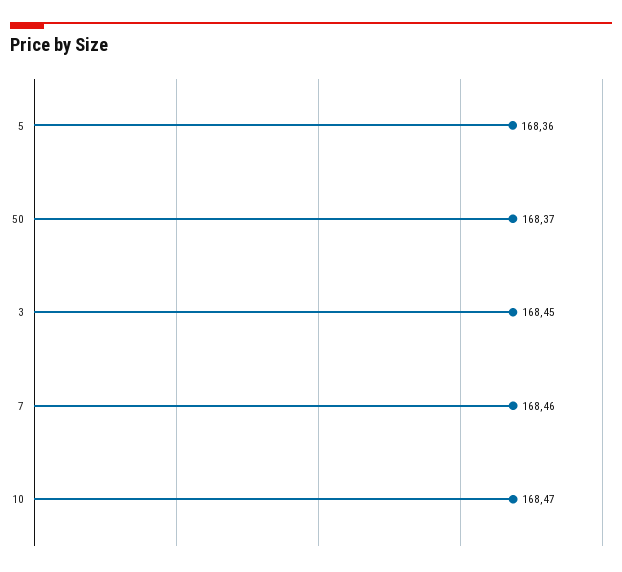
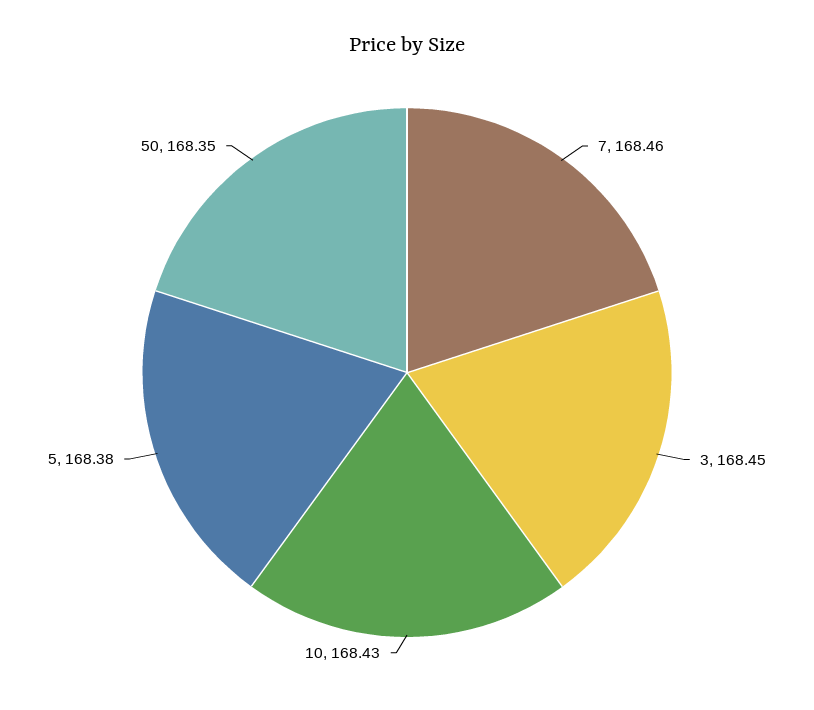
5: 168.36 -> 168.38
50: 168.37 -> 168.35
10: 168.47 -> 168.43

